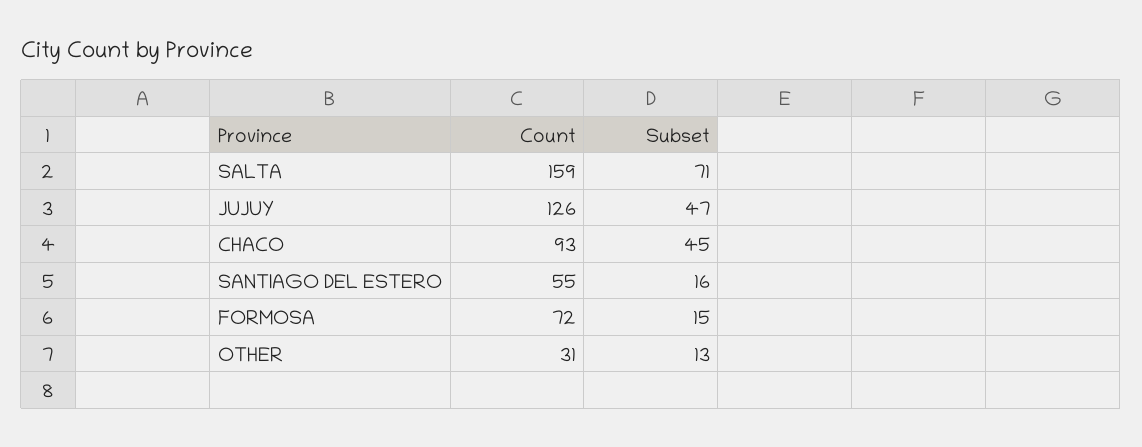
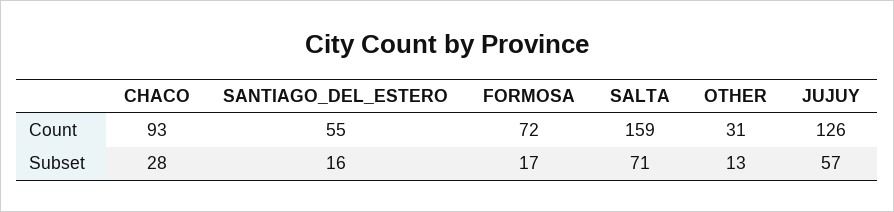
Subset, JUJUY: 47 -> 57
Subset, CHACO: 45 -> 28
Subset, FORMOSA: 15 -> 17

